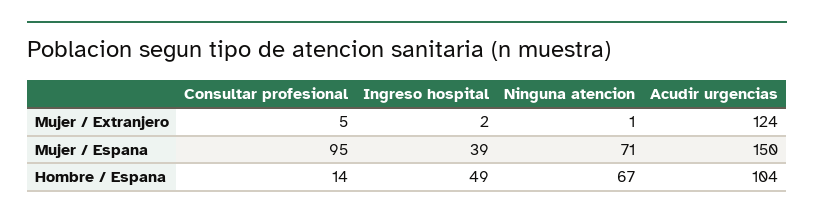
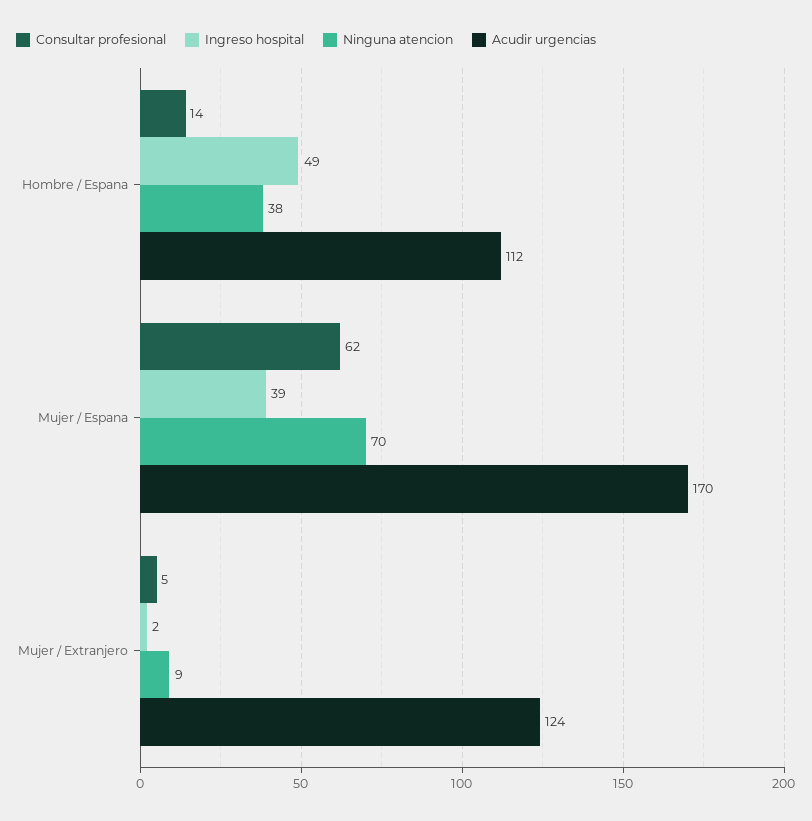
Ninguna atencion, Mujer / Extranjero: 1 -> 9
Consultar profesional, Mujer / Espana: 95 -> 62
Ninguna atencion, Mujer / Espana: 71 -> 70
Acudir urgencias, Mujer / Espana: 150 -> 170
Ninguna atencion, Hombre / Espana: 67 -> 38
Acudir urgencias, Hombre / Espana: 104 -> 112

